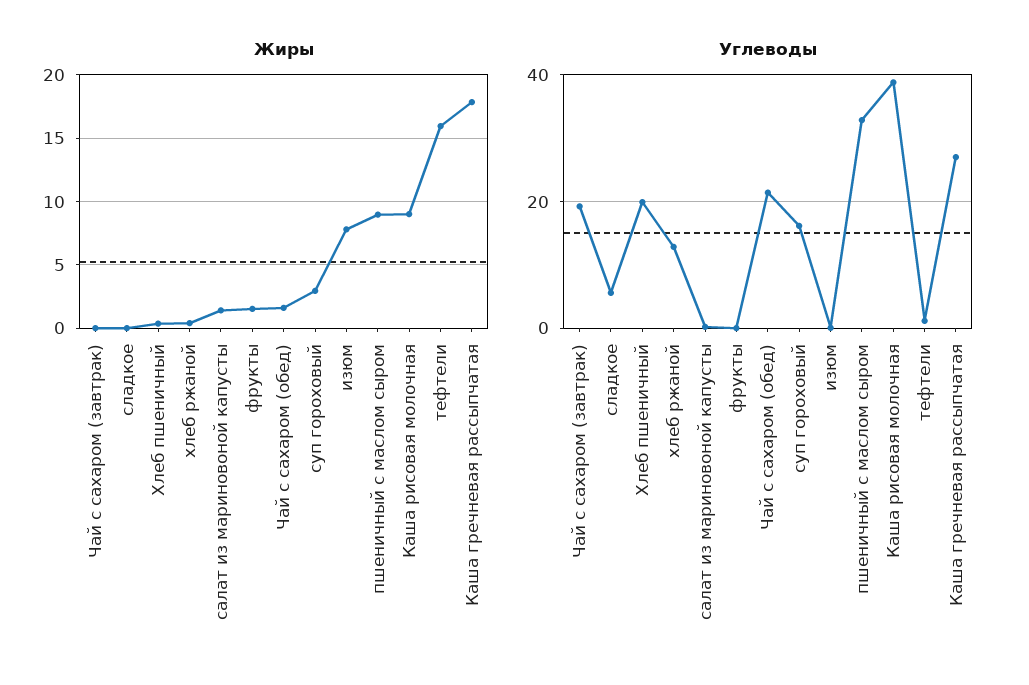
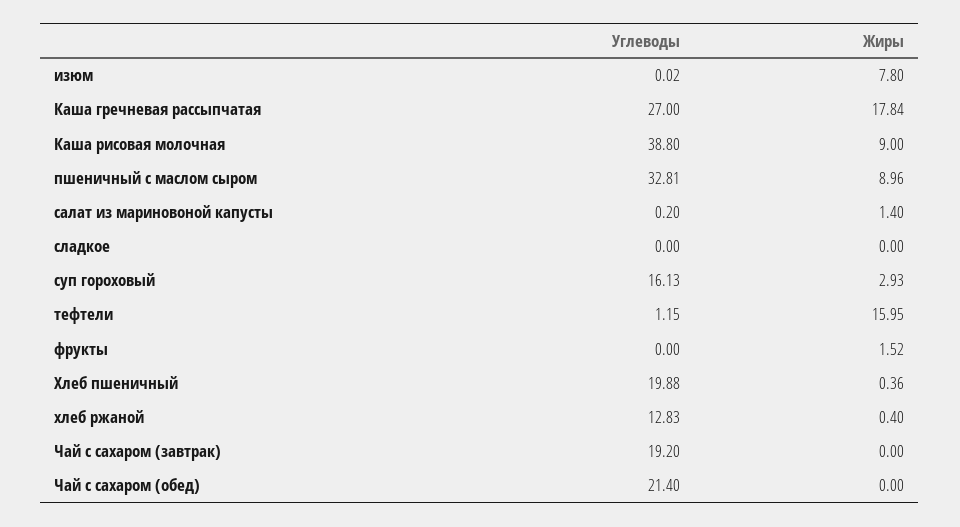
Жиры, Чай с сахаром (обед): 1.5 -> 0
Углеводы, сладкое: 6 -> 0

